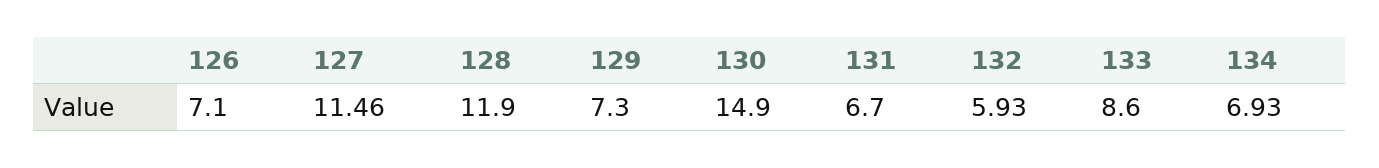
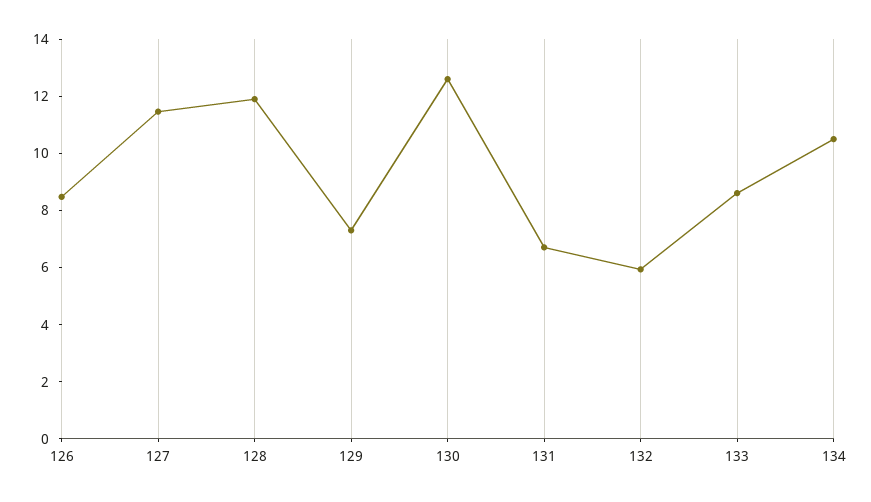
126: 7.1 -> 8.5
130: 14.9 -> 12.5
134: 6.93 -> 10.5

